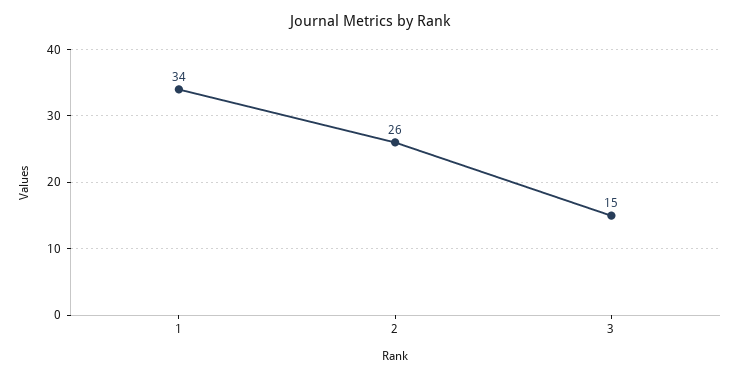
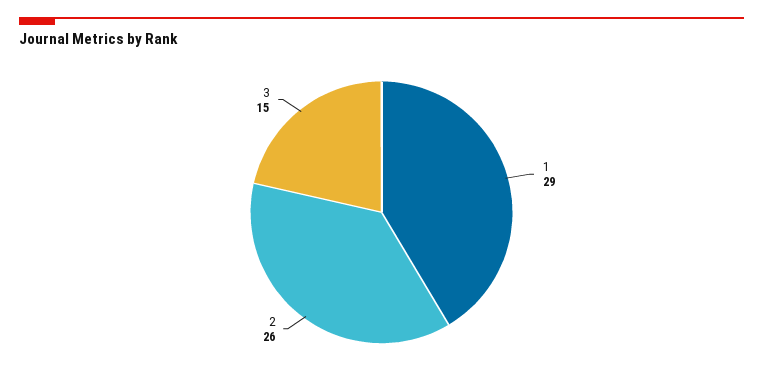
1: 34 -> 29

